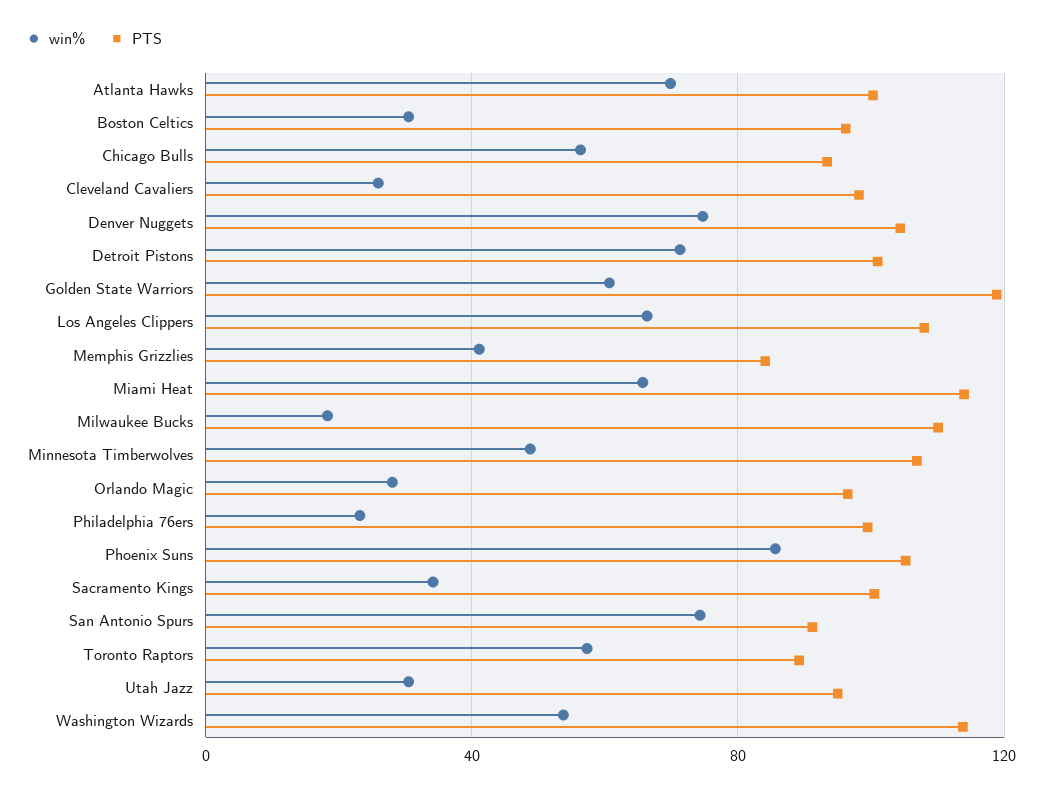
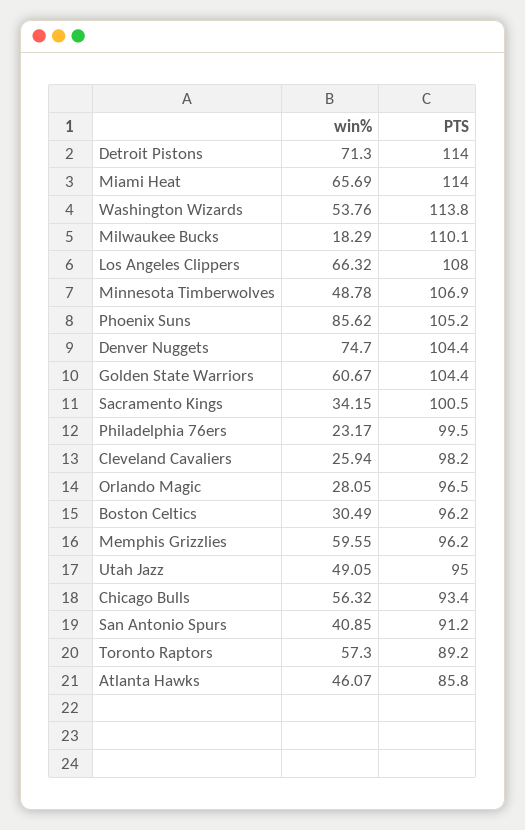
win%, Atlanta Hawks: 70 -> 46.07
PTS, Atlanta Hawks: 100 -> 85.8
PTS, Detroit Pistons: 100 -> 114
PTS, Golden State Warriors: 120 -> 104.4
win%, Memphis Grizzlies: 40 -> 59.55
PTS, Memphis Grizzlies: 85 -> 96.2
win%, San Antonio Spurs: 75 -> 40.85
win%, Utah Jazz: 30 -> 49.05

